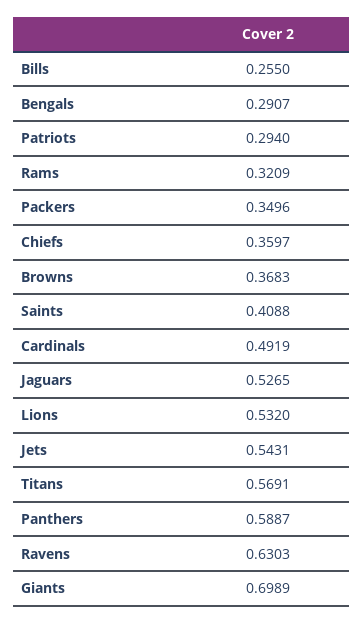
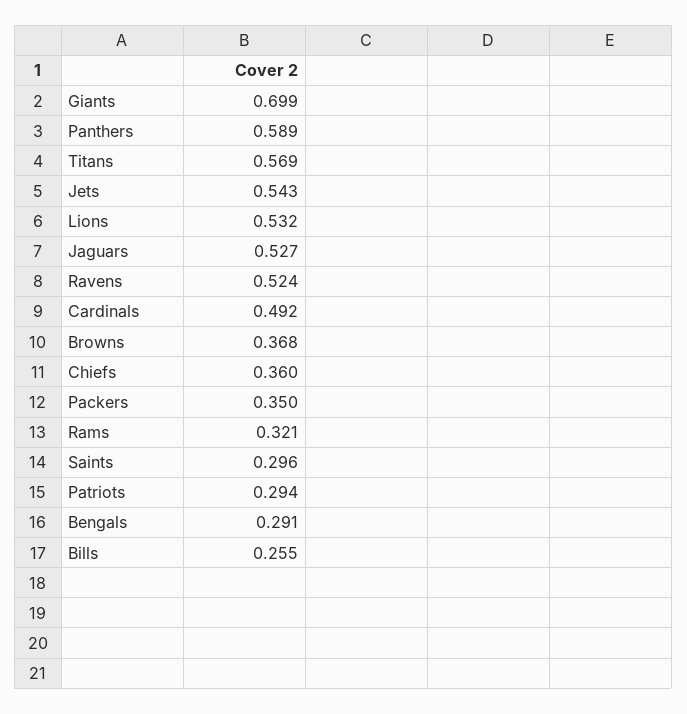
Saints: 0.4088 -> 0.296
Ravens: 0.6303 -> 0.524

